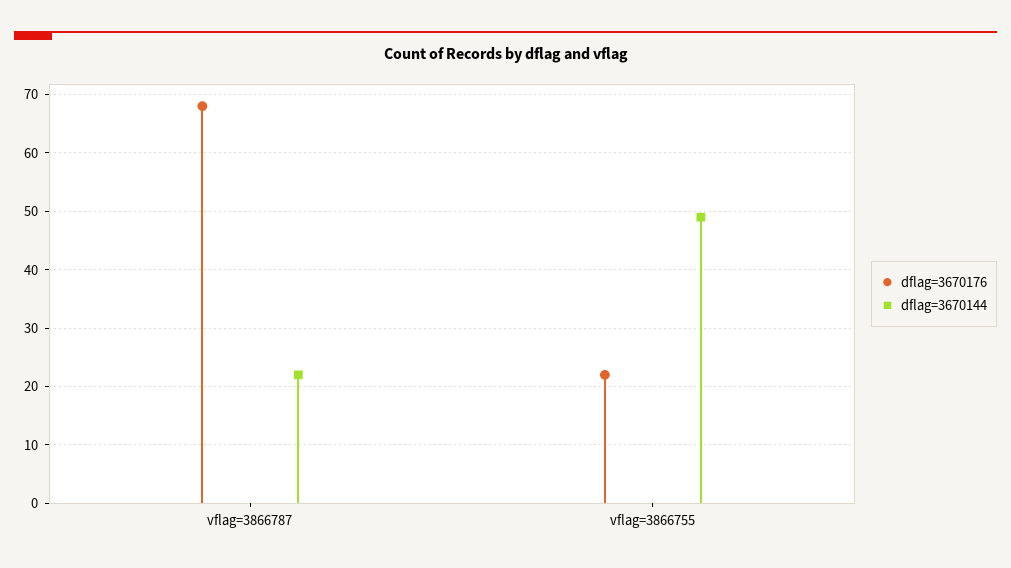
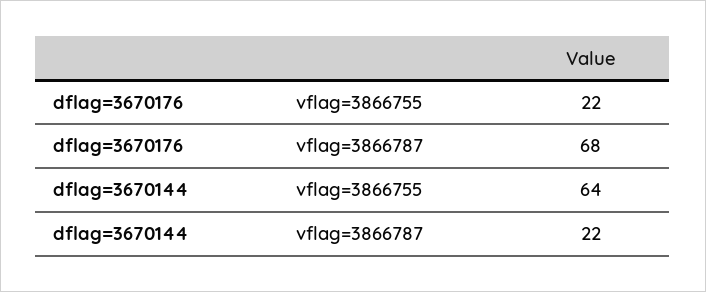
dflag=3670144, vflag=3866755: 50 -> 64

